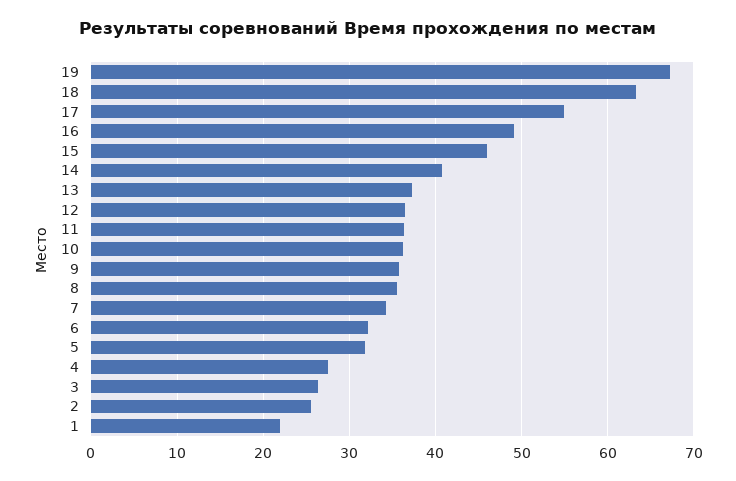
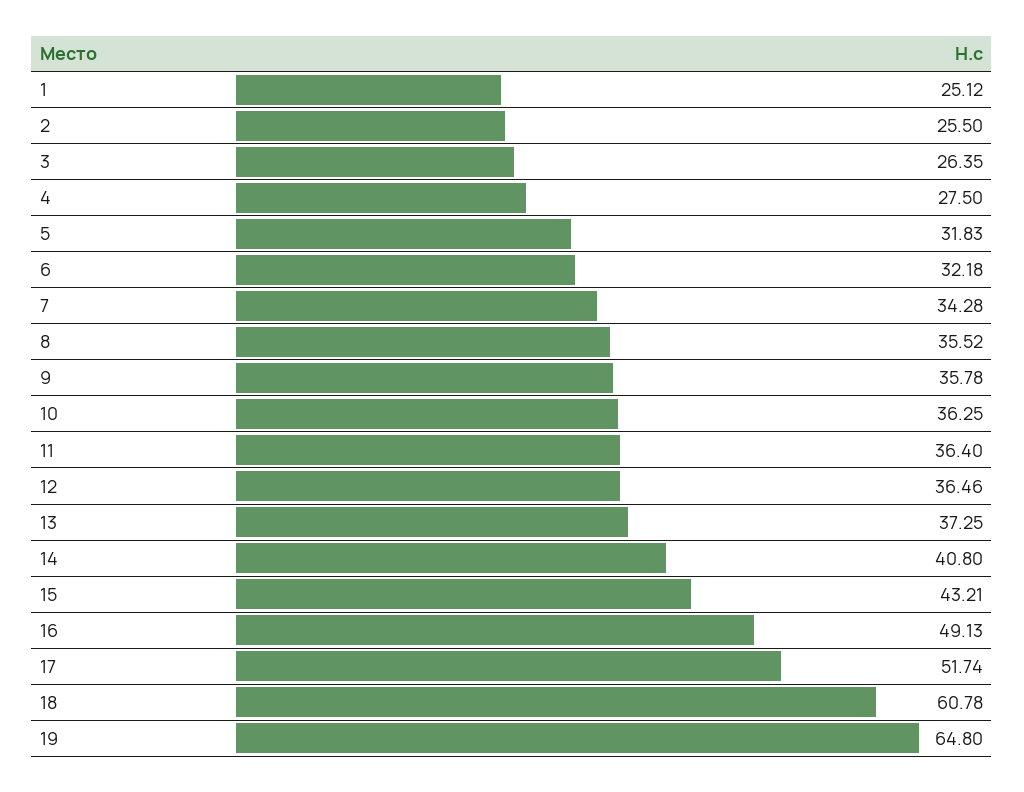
19: 67 -> 64.8
18: 63 -> 60.78
17: 55 -> 51.74
15: 46 -> 43.21
1: 22 -> 25.12

